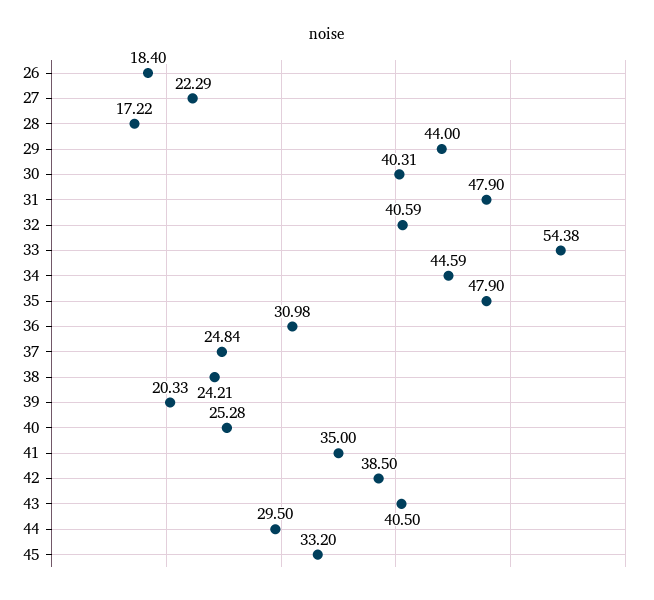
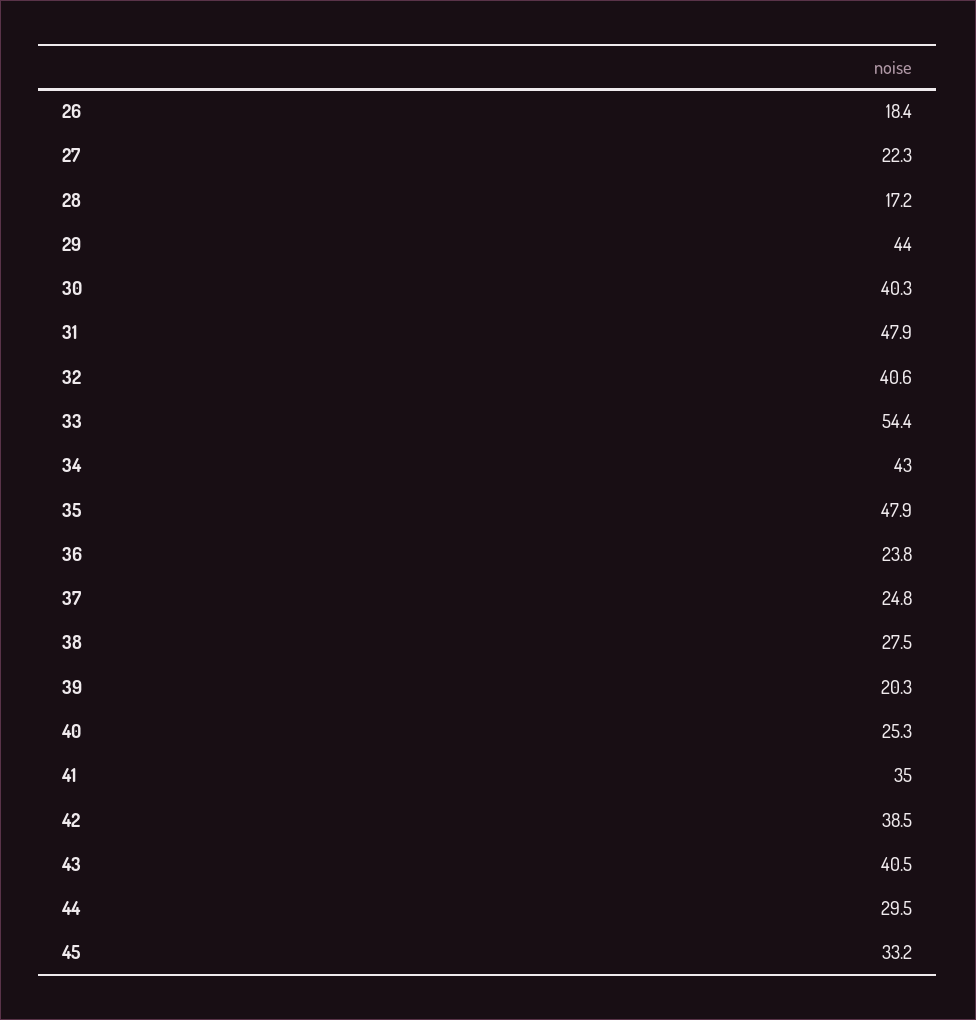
34: 44.59 -> 43
36: 30.98 -> 23.8
38: 24.21 -> 27.5

